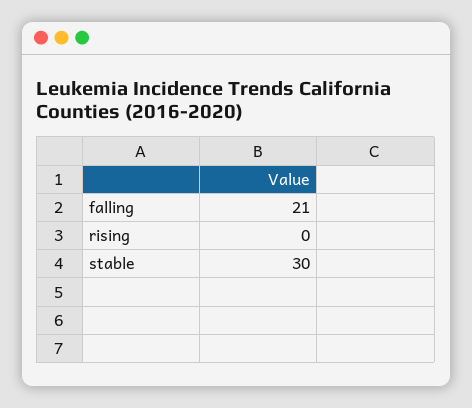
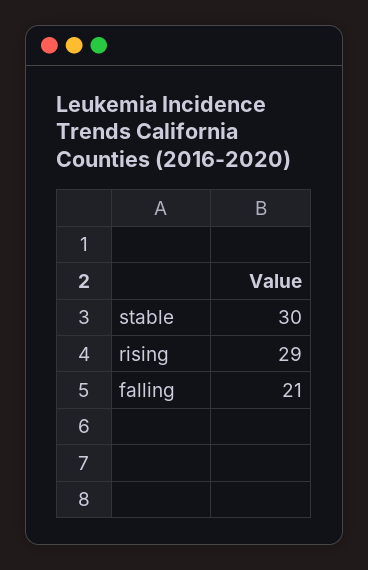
rising: 0 -> 29

